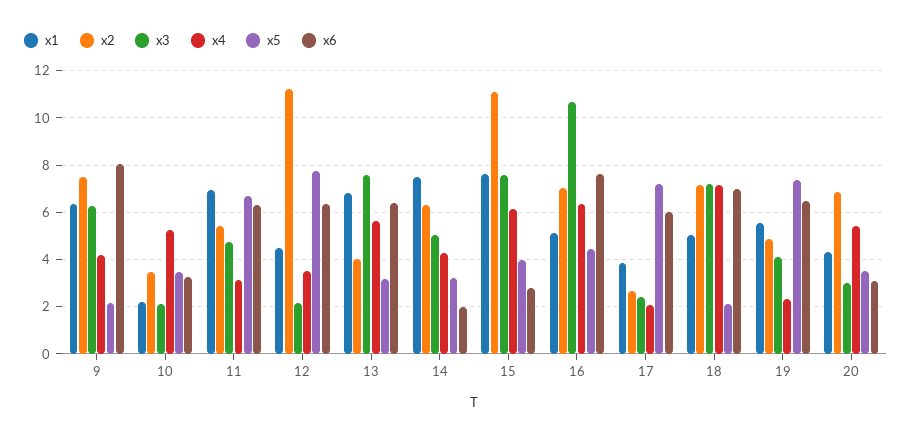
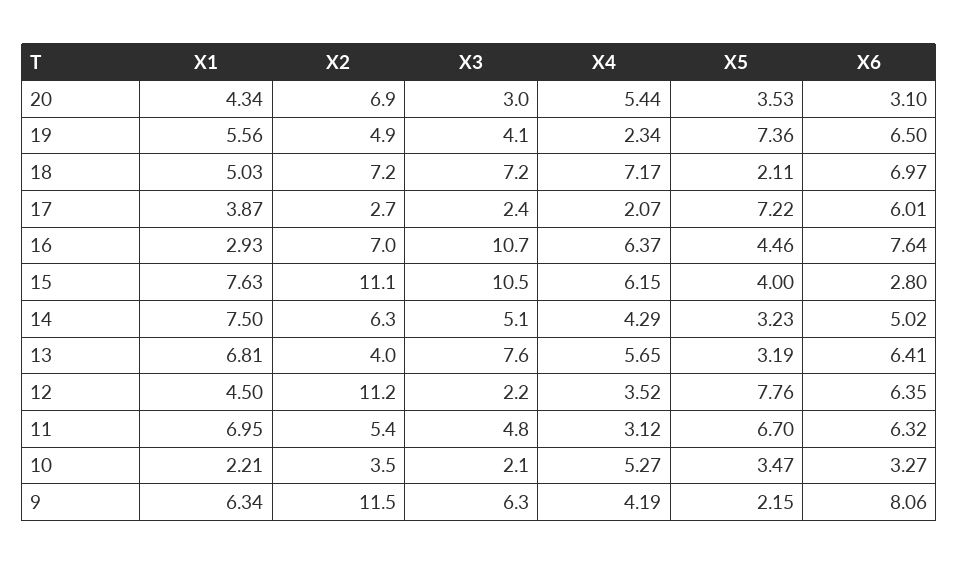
x2, 9: 7.5 -> 11.5
x6, 14: 2 -> 5.02
x3, 15: 7.5 -> 10.5
x1, 16: 5 -> 2.93

